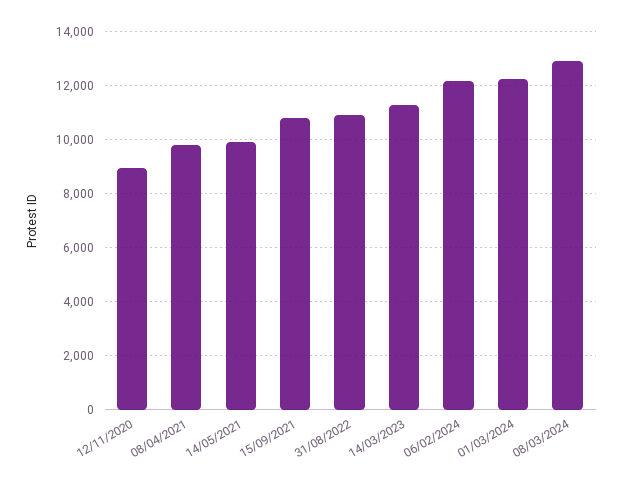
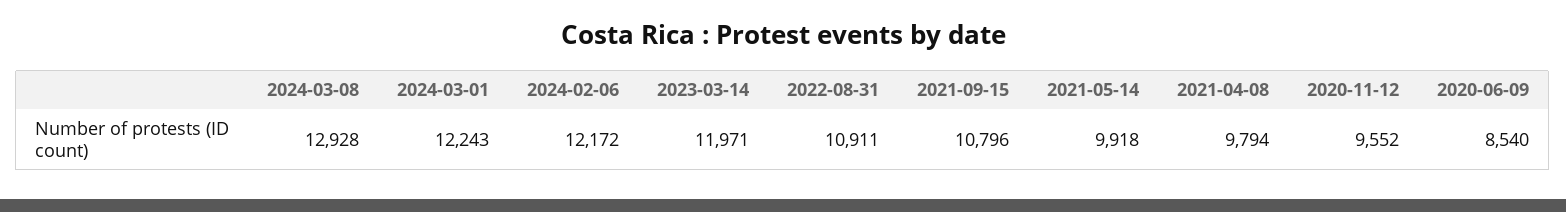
12/11/2020: 9000 -> 9552
14/03/2023: 11250 -> 11971
2020-06-09: none -> 8540

